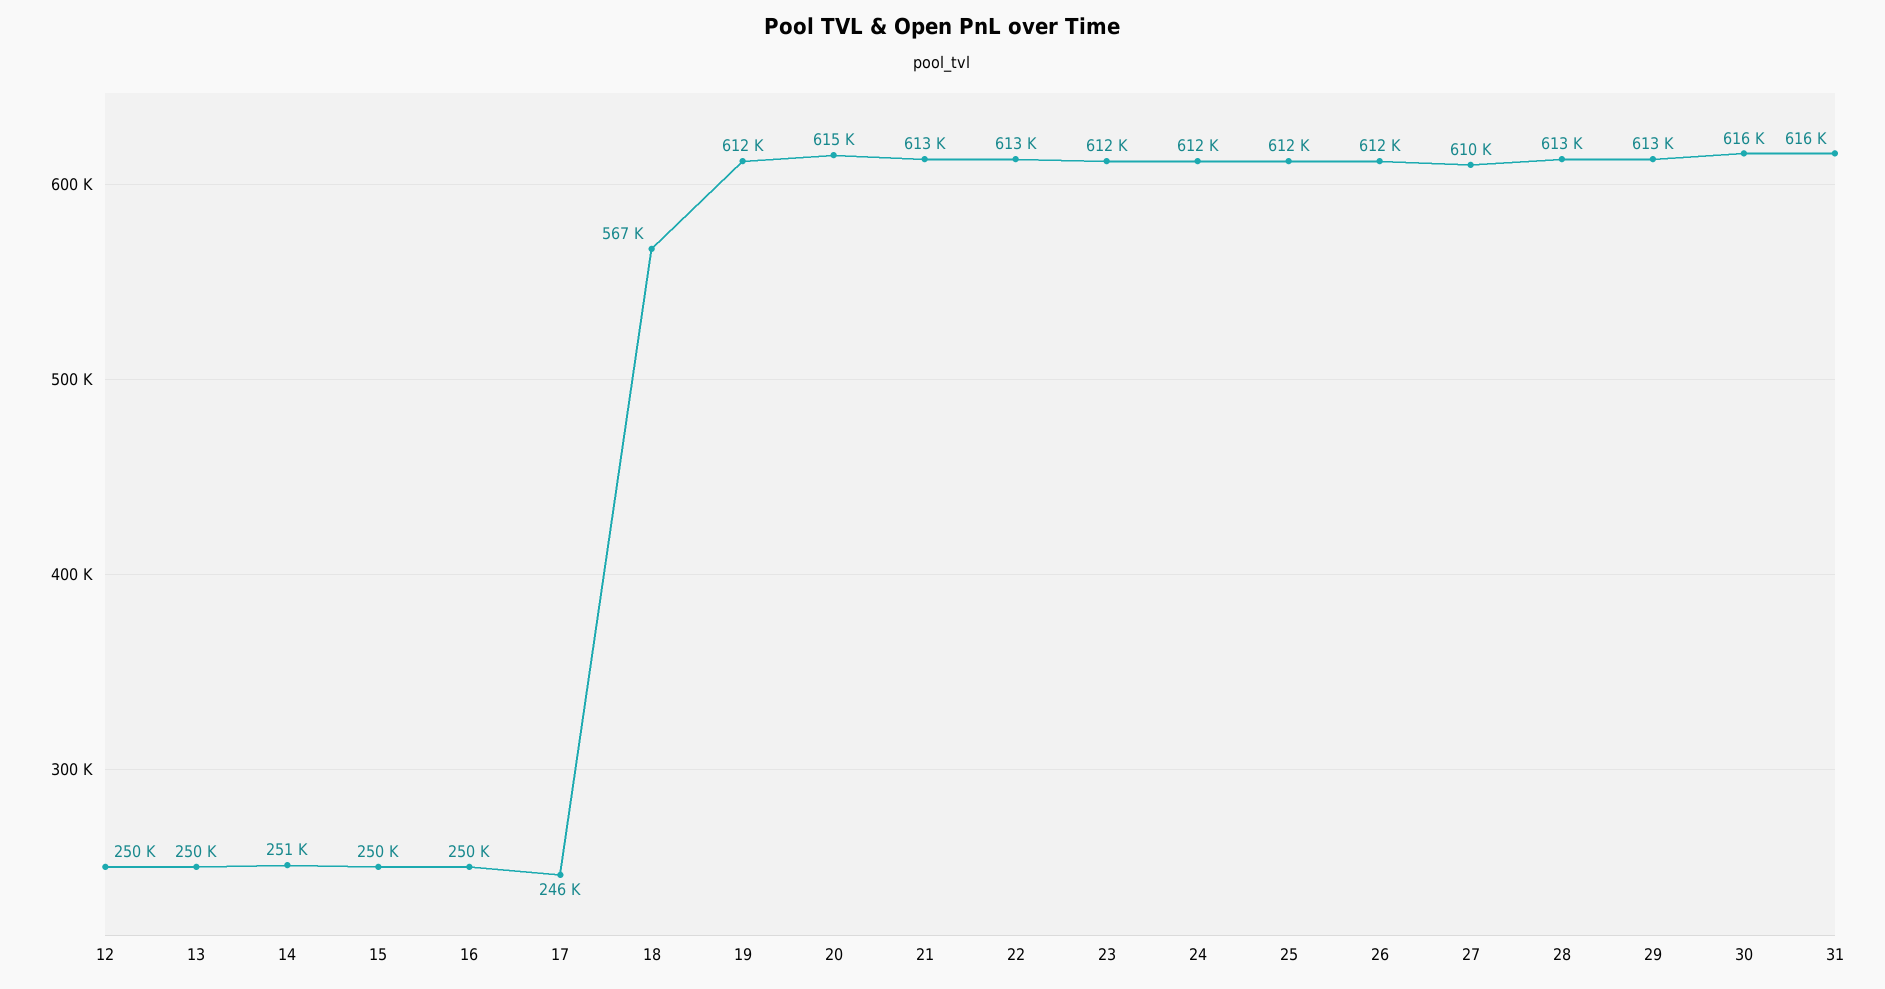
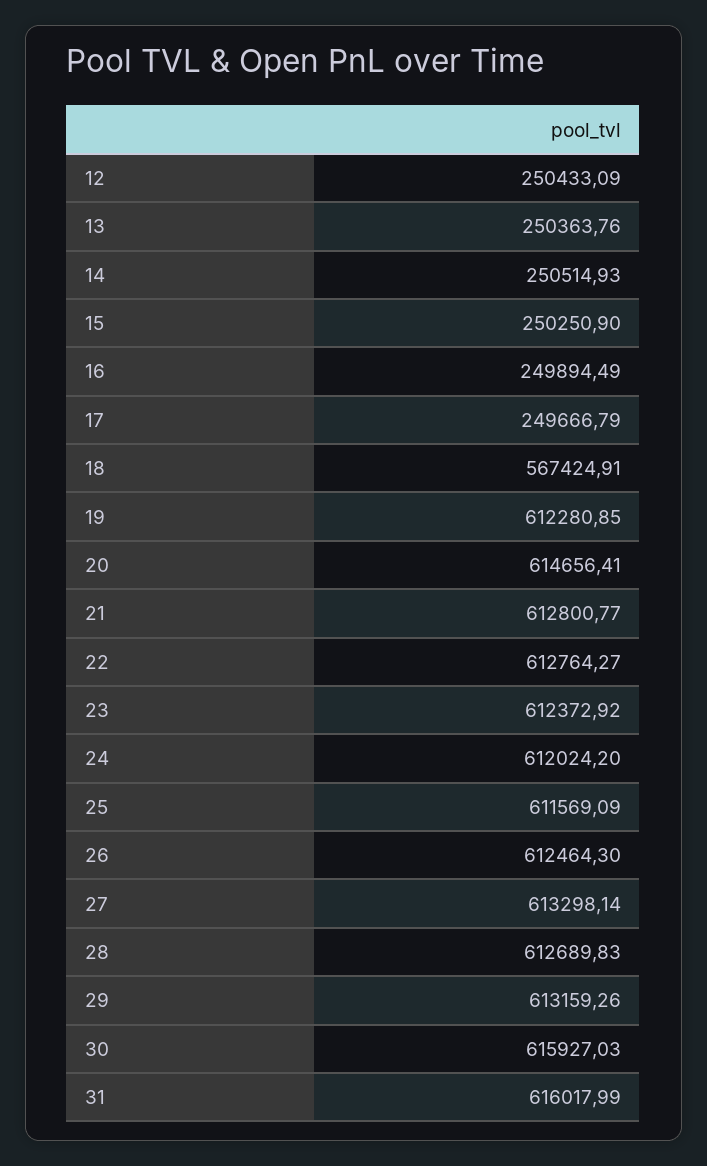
17: 246000 -> 249666.79
27: 610000 -> 613298.14

